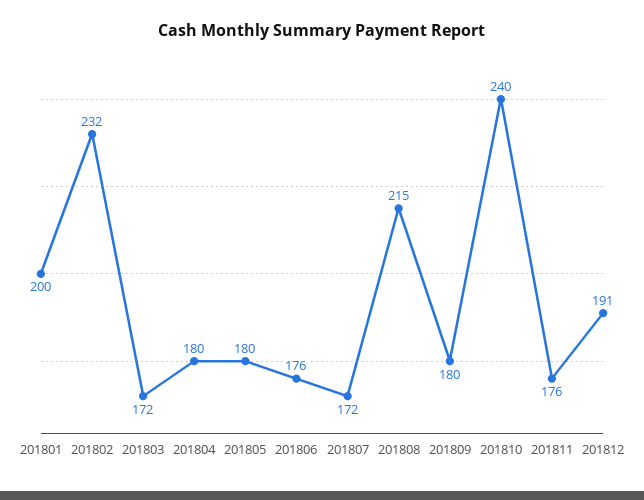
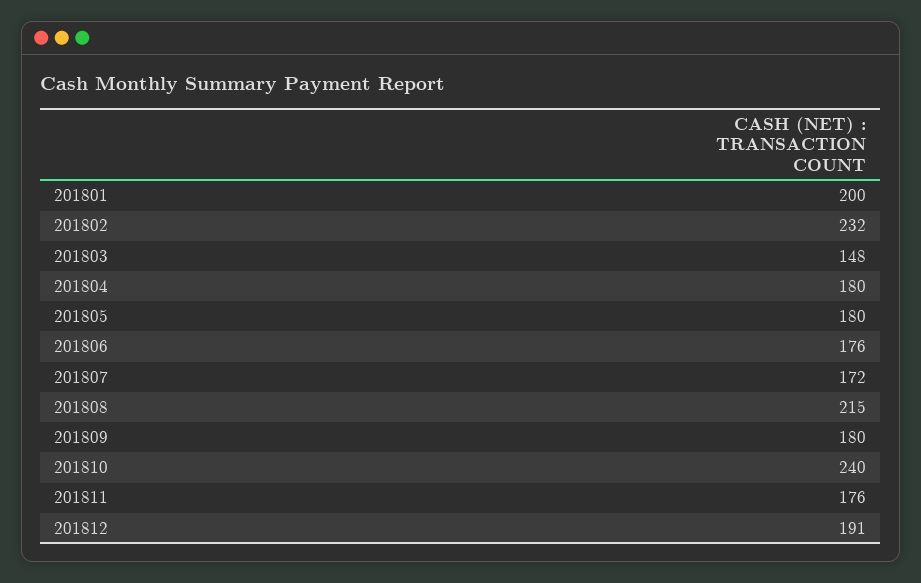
201803: 172 -> 148

